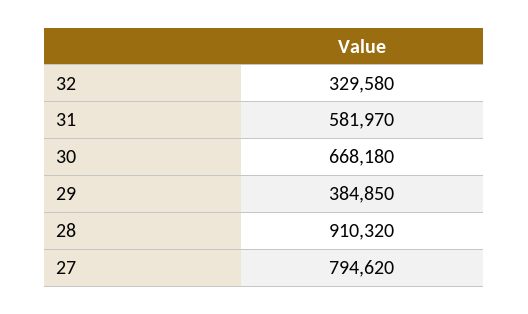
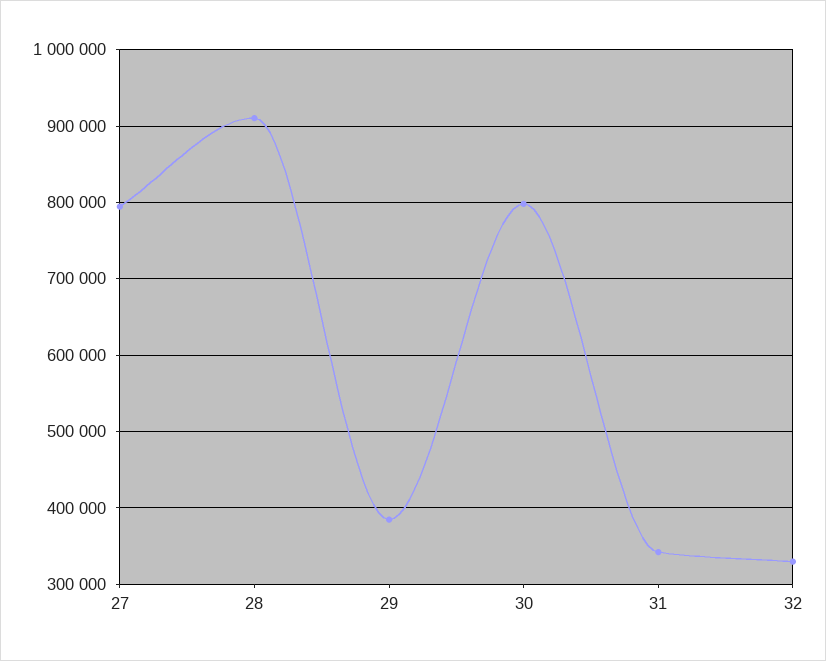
31: 581970 -> 340000
30: 668180 -> 800000

